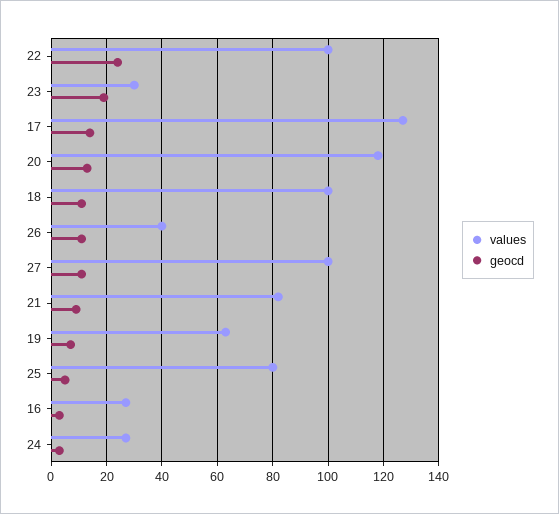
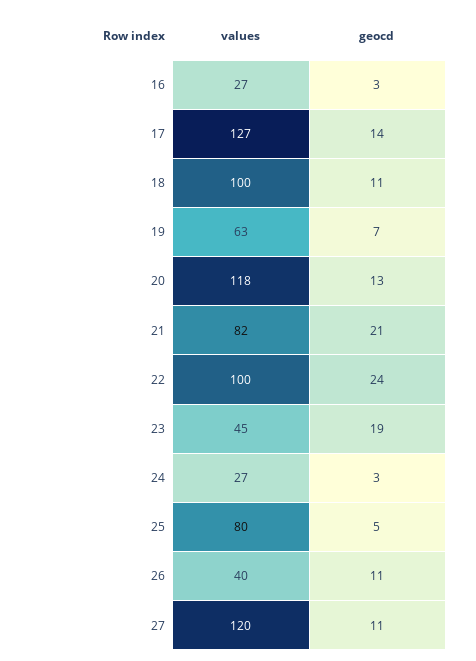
values, 23: 30 -> 45
values, 27: 100 -> 120
geocd, 21: 10 -> 21

